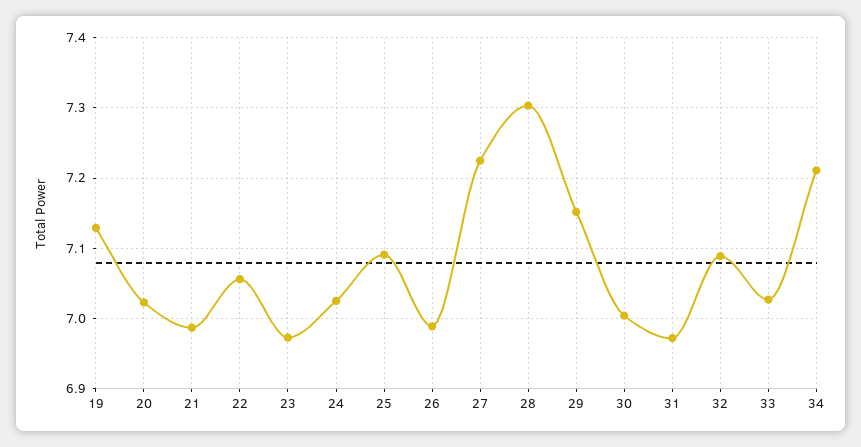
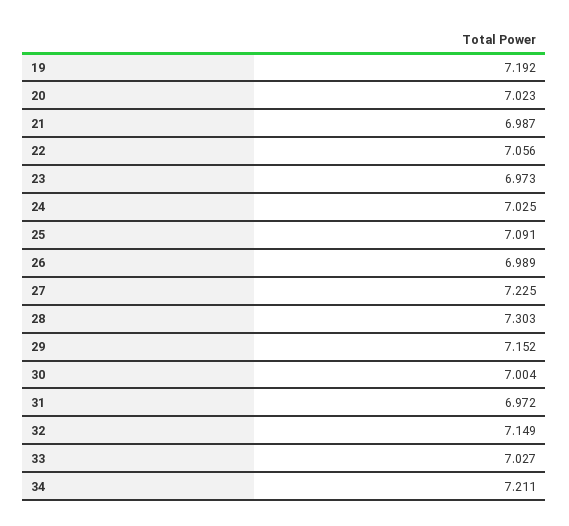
19: 7.13 -> 7.192
32: 7.09 -> 7.149

